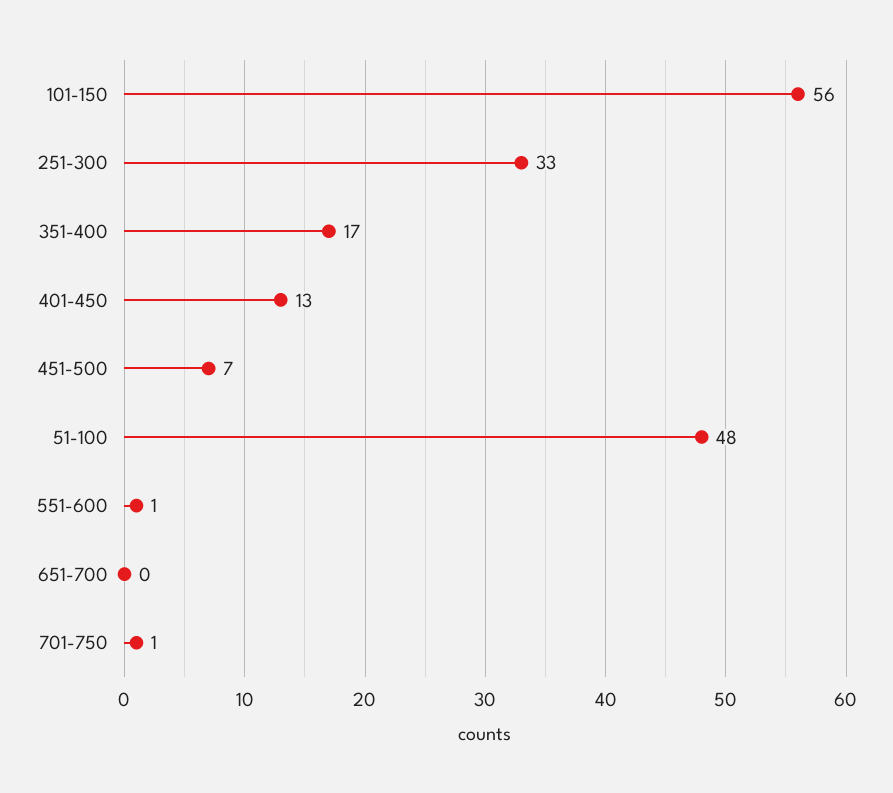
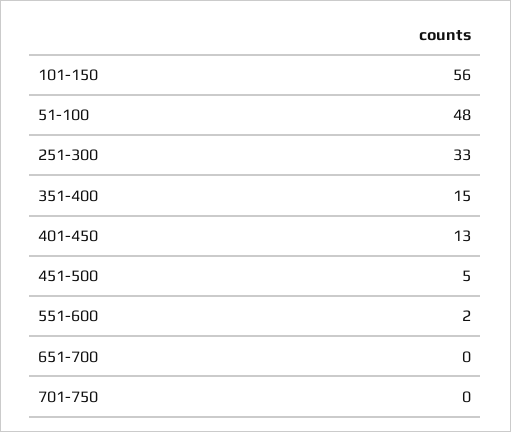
351-400: 17 -> 15
451-500: 7 -> 5
551-600: 1 -> 2
701-750: 1 -> 0

